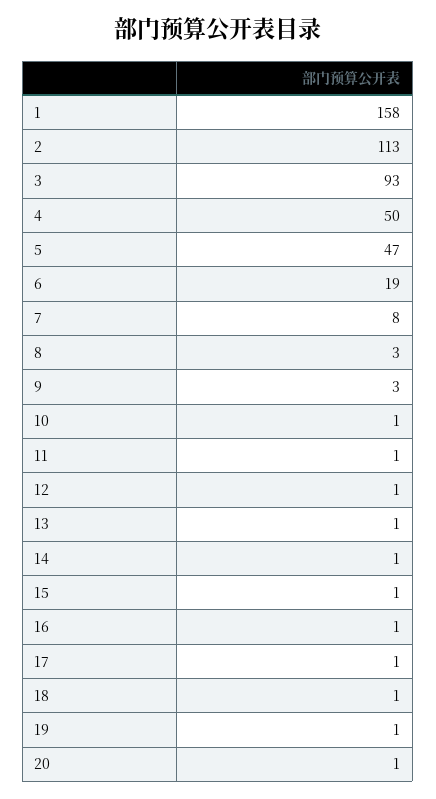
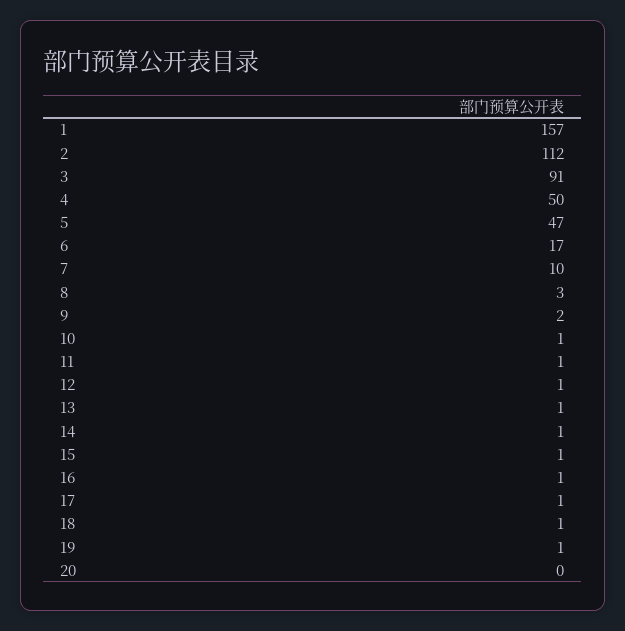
1: 158 -> 157
2: 113 -> 112
3: 93 -> 91
6: 19 -> 17
7: 8 -> 10
9: 3 -> 2
20: 1 -> 0

